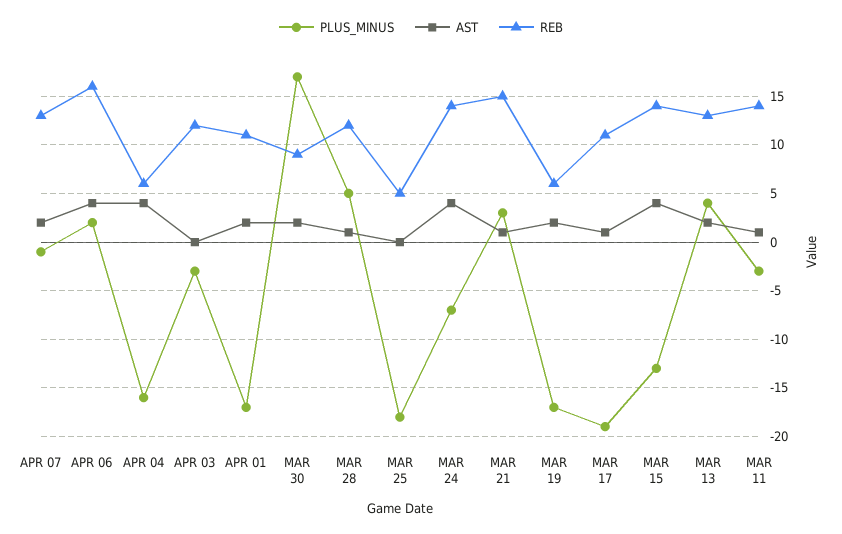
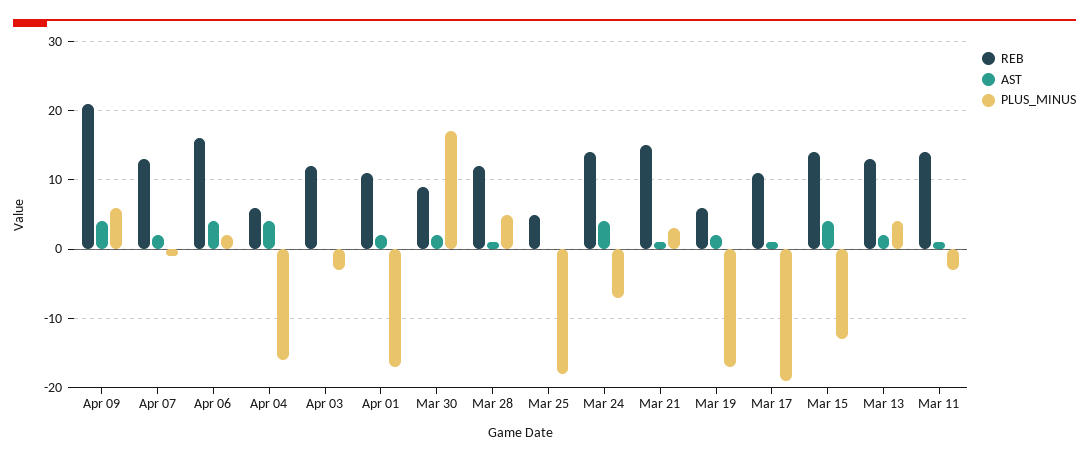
REB, Apr 09: none -> 21
AST, Apr 09: none -> 4
PLUS_MINUS, Apr 09: none -> 6

